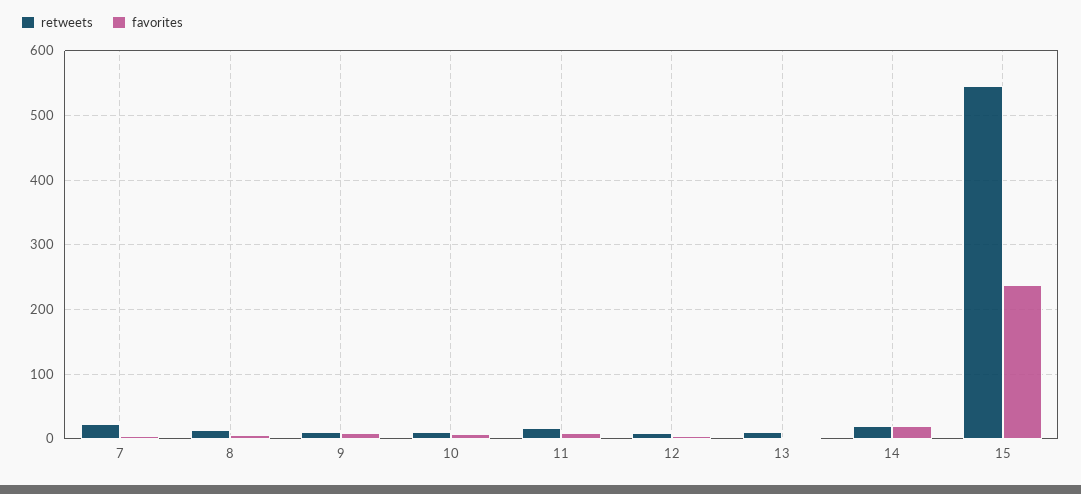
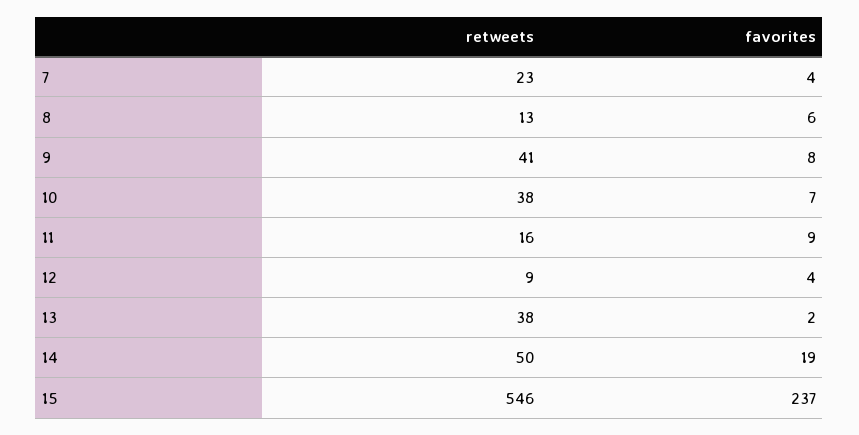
retweets, 9: 10 -> 41
retweets, 10: 10 -> 38
retweets, 13: 10 -> 38
retweets, 14: 20 -> 50

